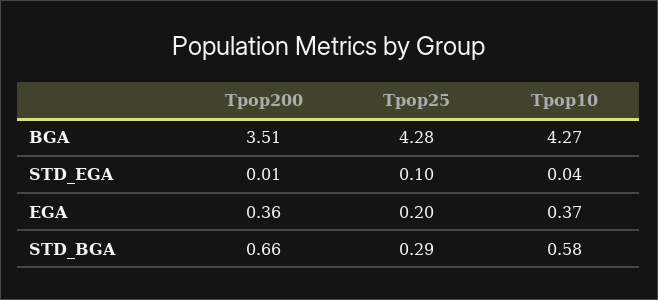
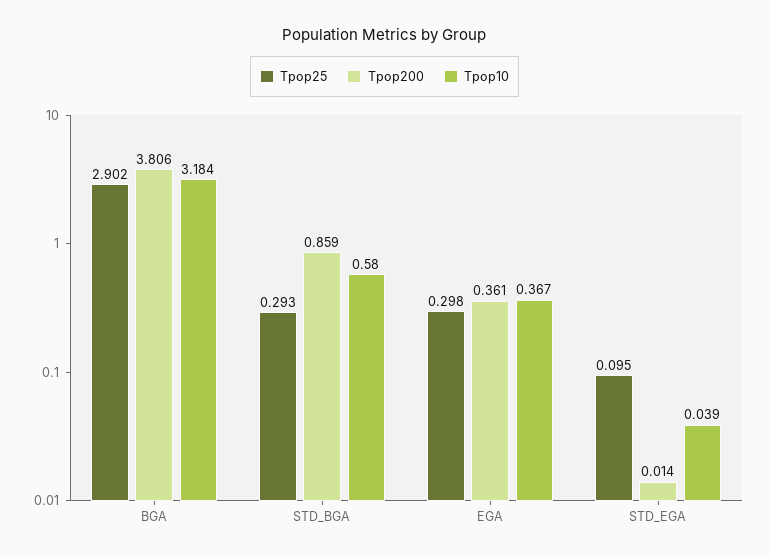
Tpop200, BGA: 3.51 -> 3.806
Tpop25, BGA: 4.28 -> 2.902
Tpop10, BGA: 4.27 -> 3.184
Tpop25, EGA: 0.2 -> 0.298
Tpop200, STD_BGA: 0.66 -> 0.859

